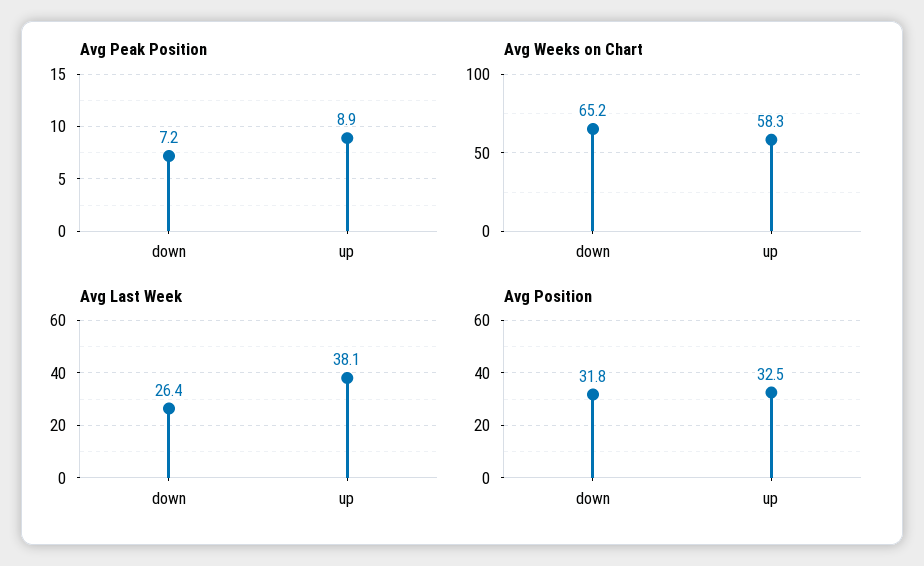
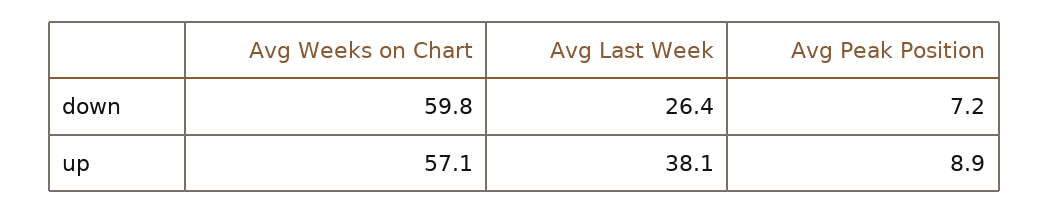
Avg Weeks on Chart, down: 65.2 -> 59.8
Avg Weeks on Chart, up: 58.3 -> 57.1
Avg Position, down: 31.8 -> none
Avg Position, up: 32.5 -> none

